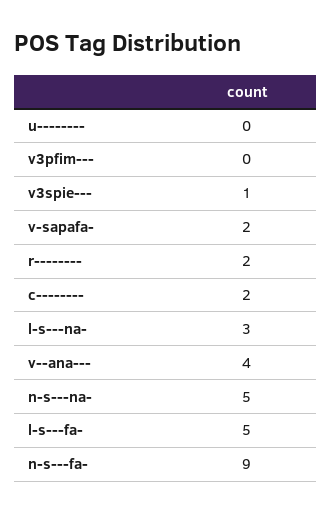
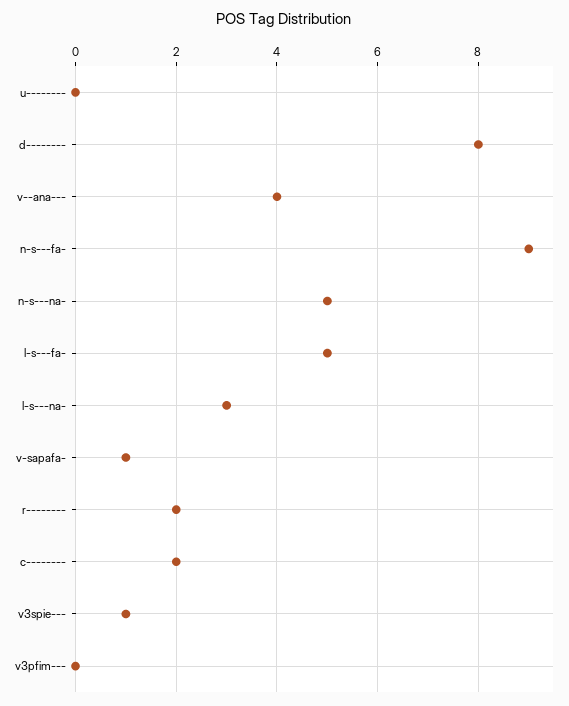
v-sapafa-: 2 -> 1
d--------: none -> 8

